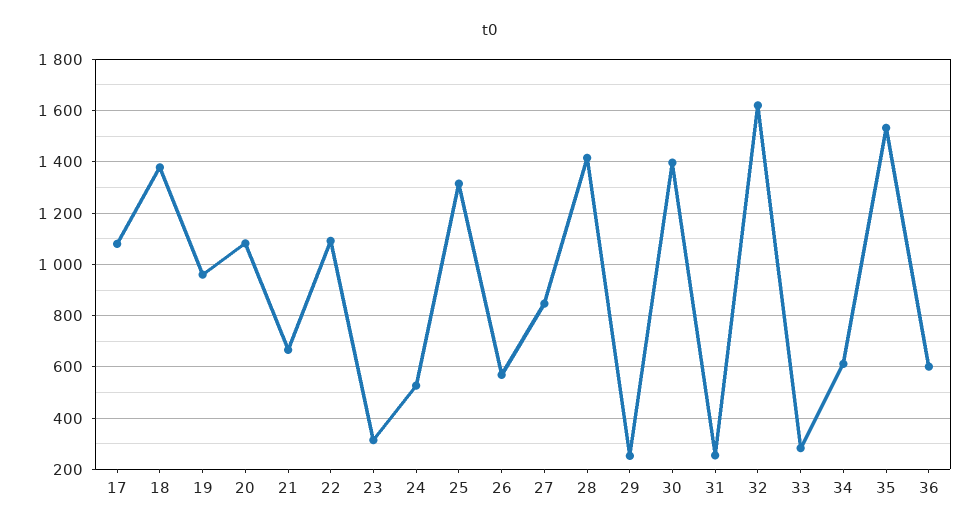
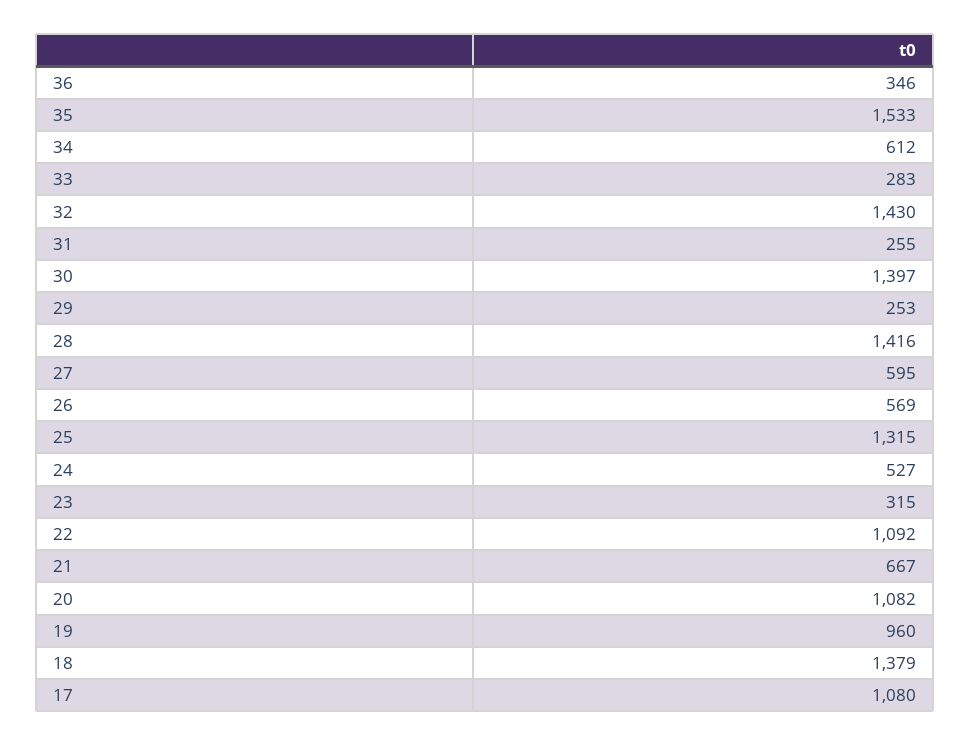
27: 850 -> 595
32: 1625 -> 1430
36: 600 -> 346

